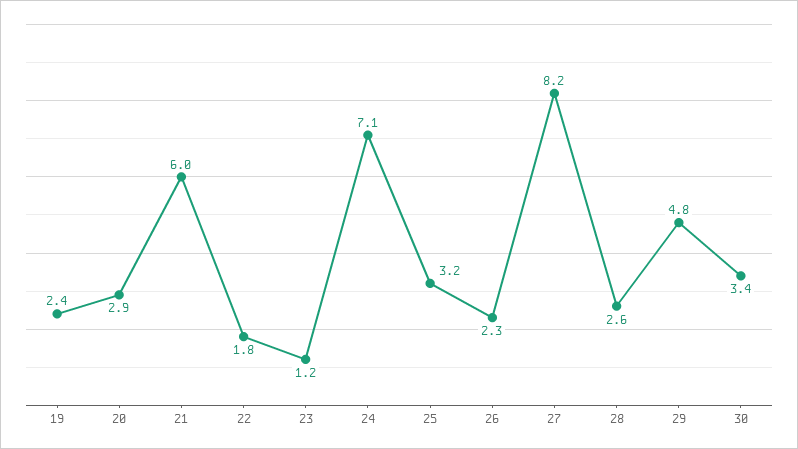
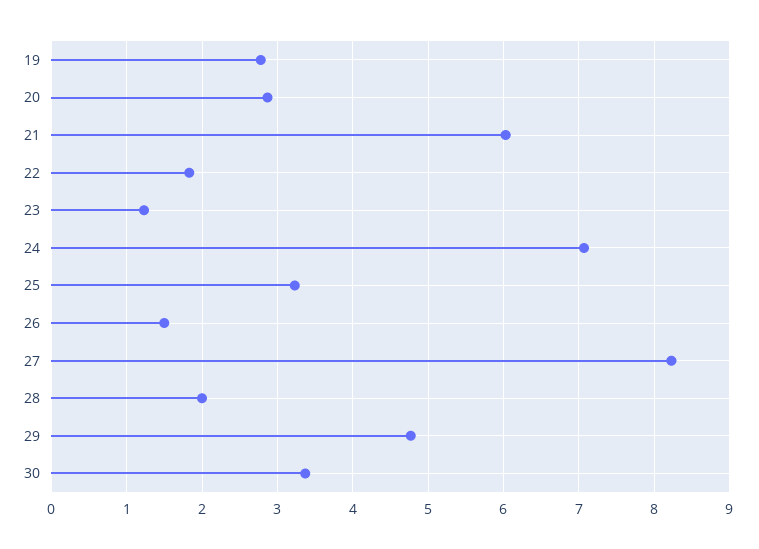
19: 2.4 -> 2.8
26: 2.3 -> 1.5
28: 2.6 -> 2

